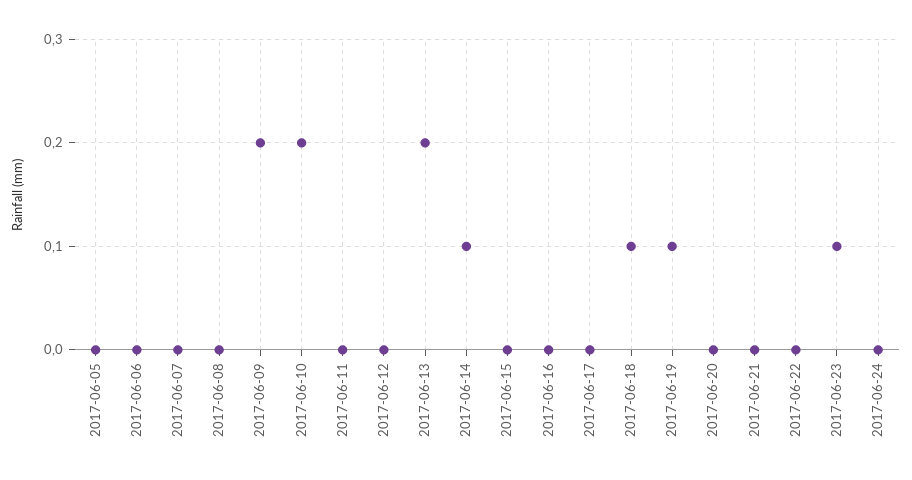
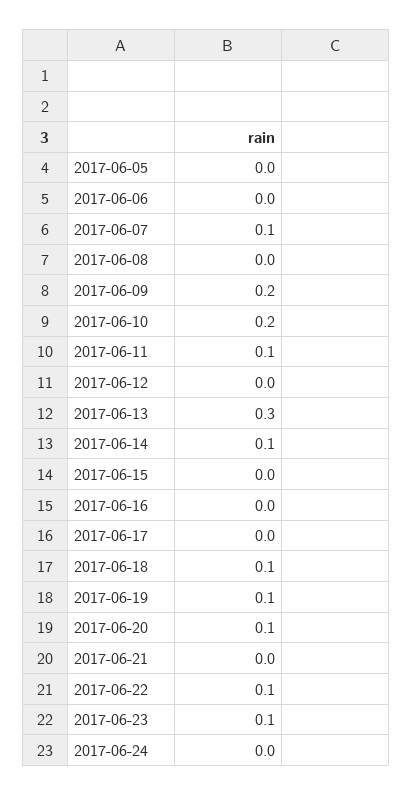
2017-06-07: 0 -> 0.1
2017-06-11: 0 -> 0.1
2017-06-13: 0.2 -> 0.3
2017-06-20: 0 -> 0.1
2017-06-22: 0 -> 0.1

